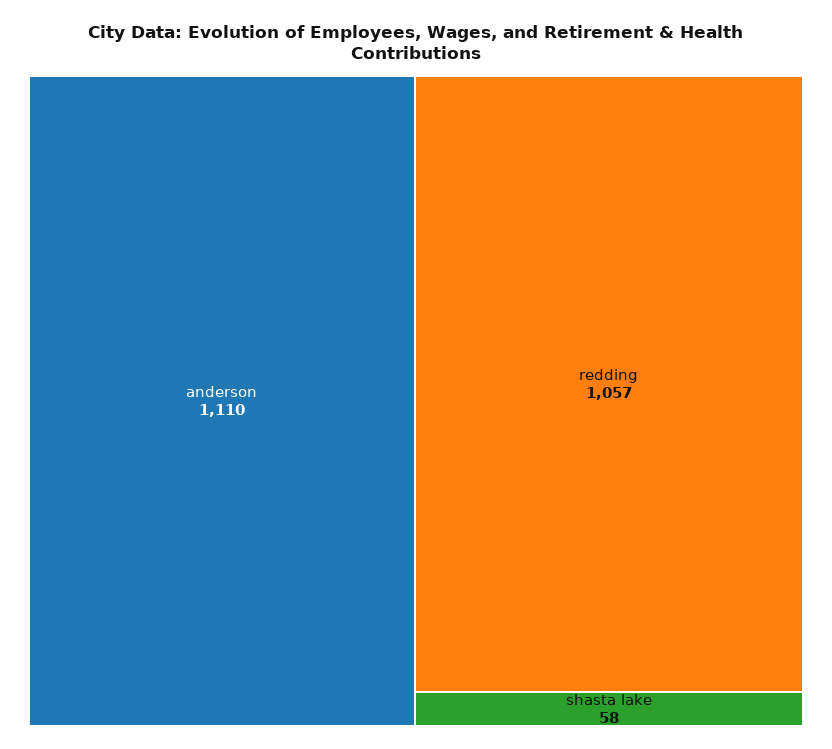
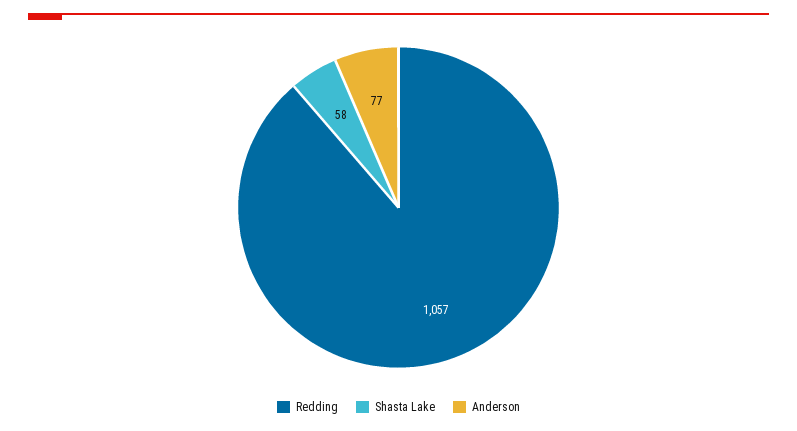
anderson: 1110 -> 77

